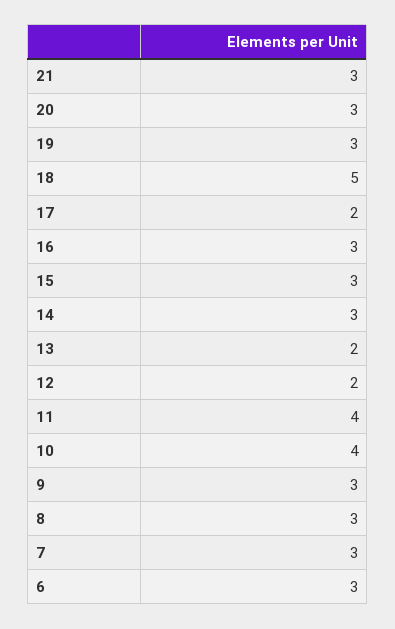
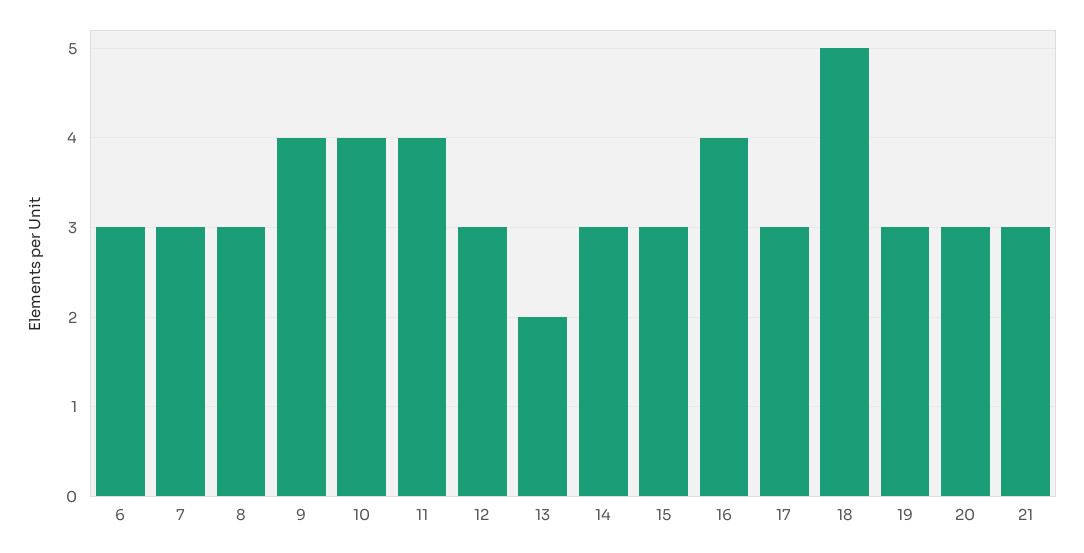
17: 2 -> 3
16: 3 -> 4
12: 2 -> 3
9: 3 -> 4

